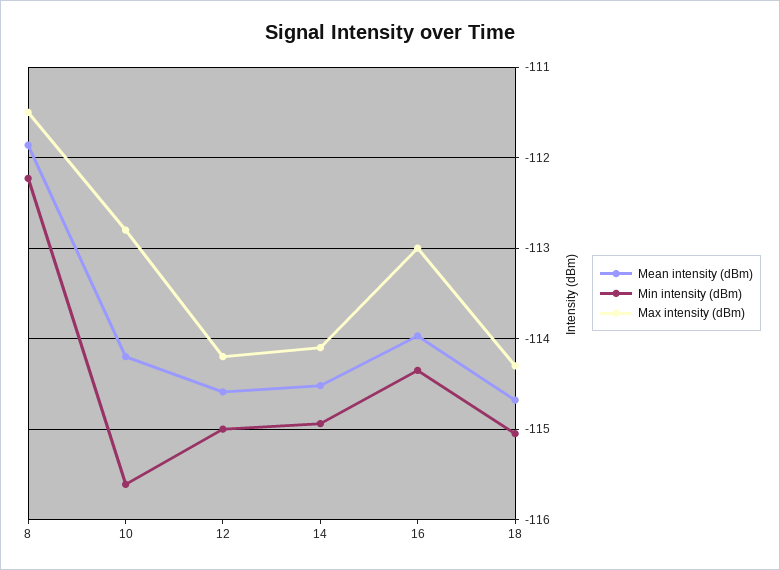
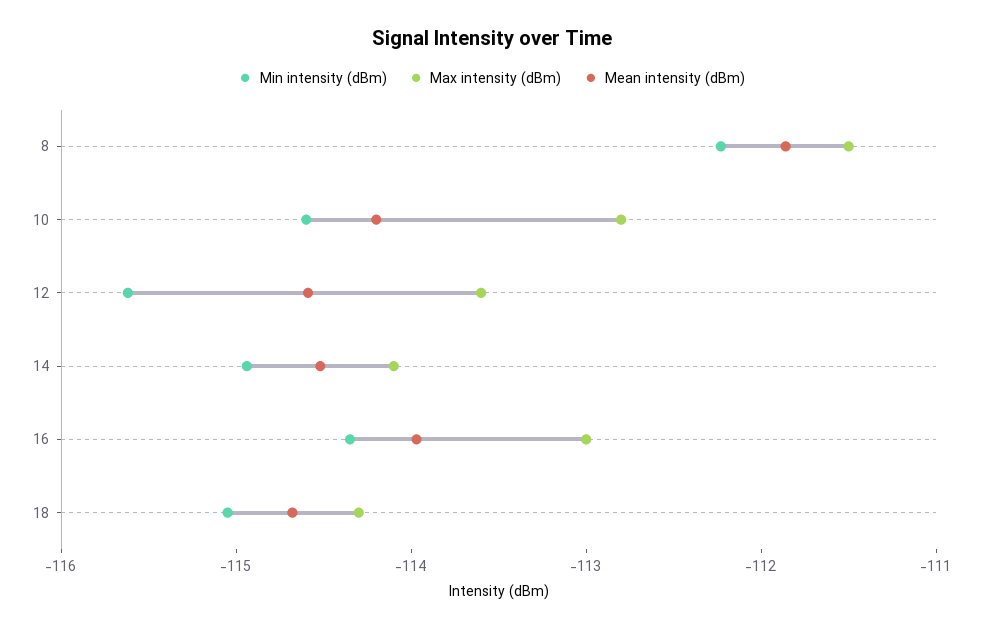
Min intensity (dBm), 10: -115.6 -> -114.6
Min intensity (dBm), 12: -115 -> -115.6
Max intensity (dBm), 12: -114.2 -> -113.6

